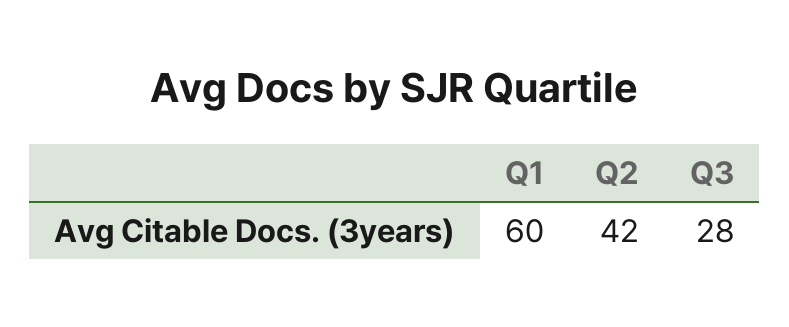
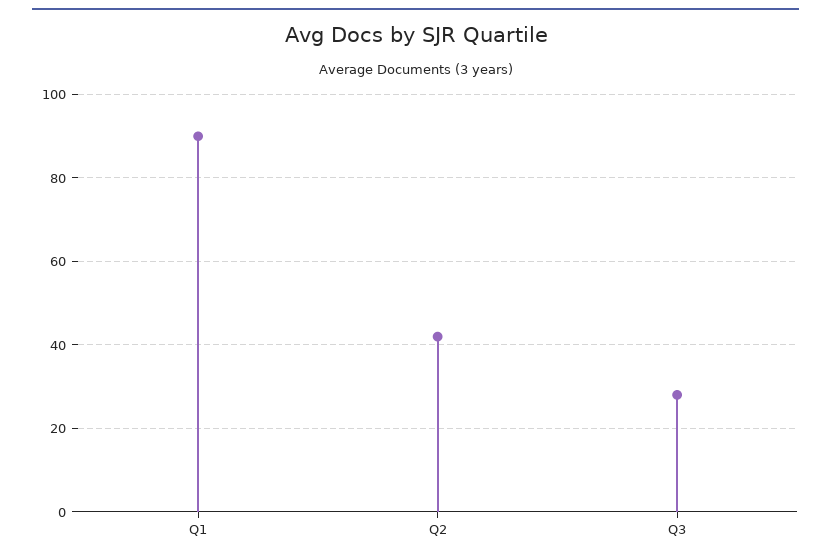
Q1: 60 -> 90

